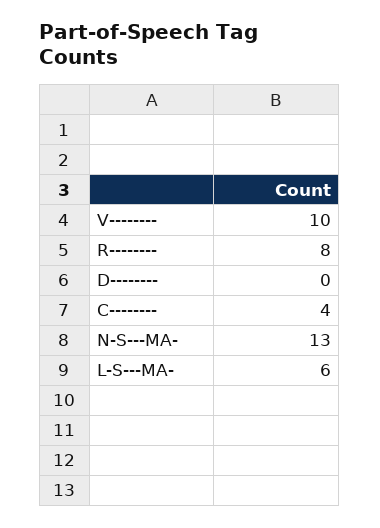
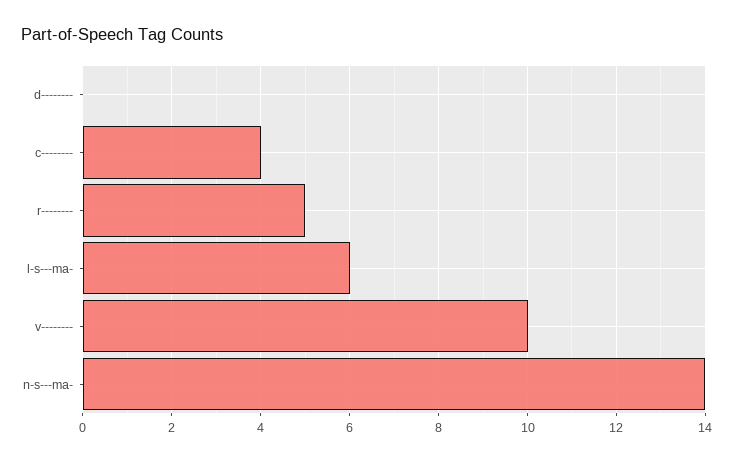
R--------: 8 -> 5
N-S---MA-: 13 -> 14

